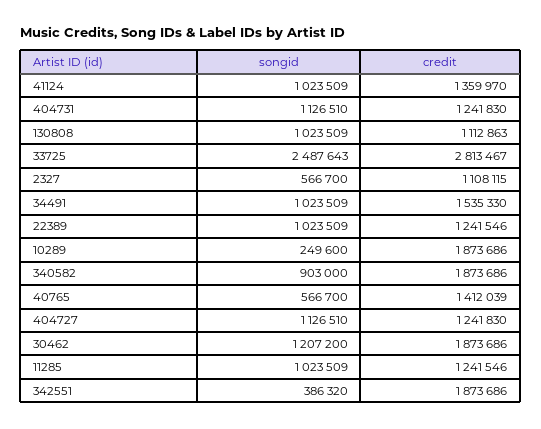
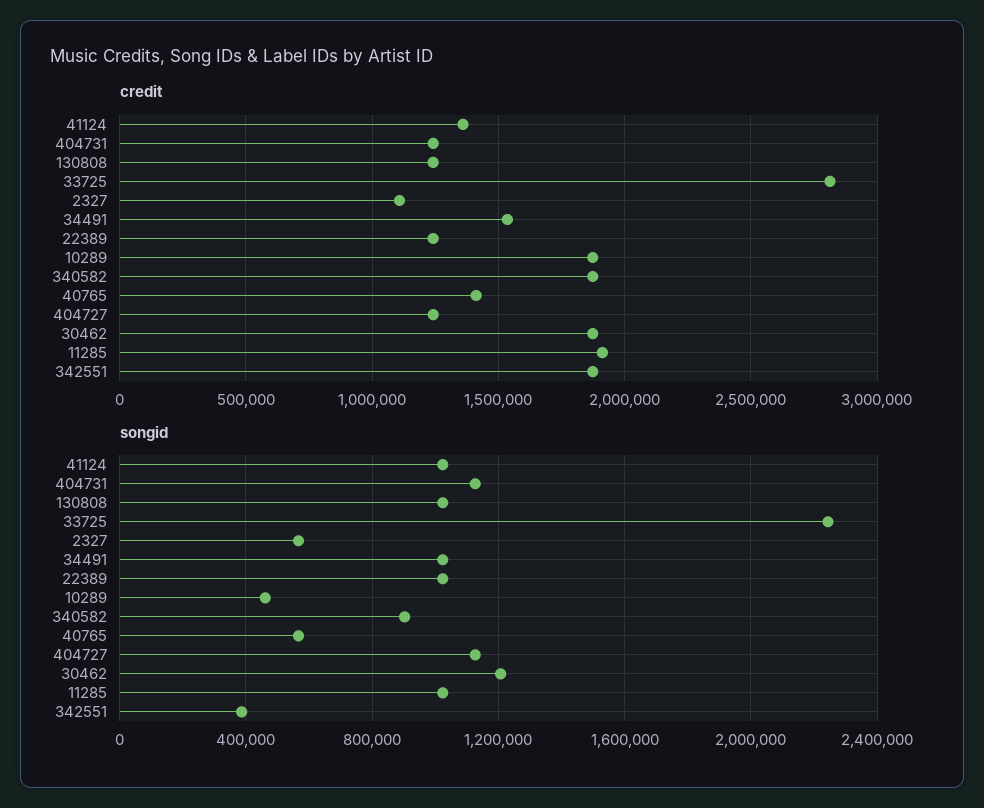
credit, 130808: 1112863 -> 1250000
songid, 33725: 2487643 -> 2250000
songid, 10289: 249600 -> 450000
credit, 11285: 1241546 -> 1900000

